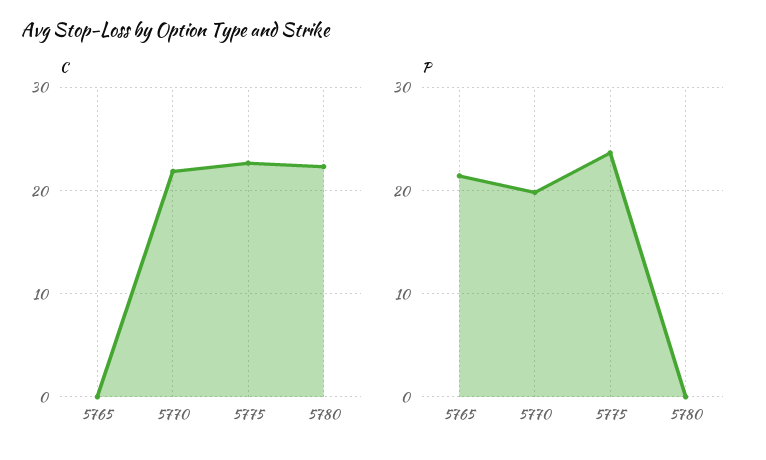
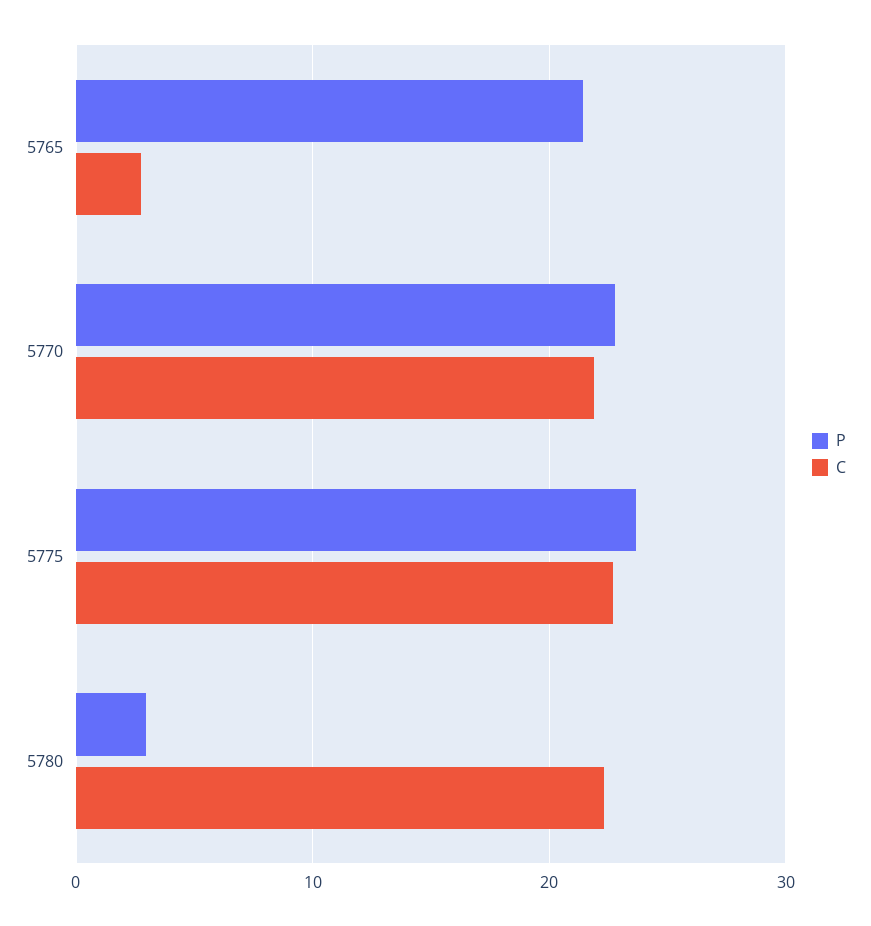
C, 5765: 0 -> 3
P, 5770: 20 -> 23
P, 5780: 0 -> 3

